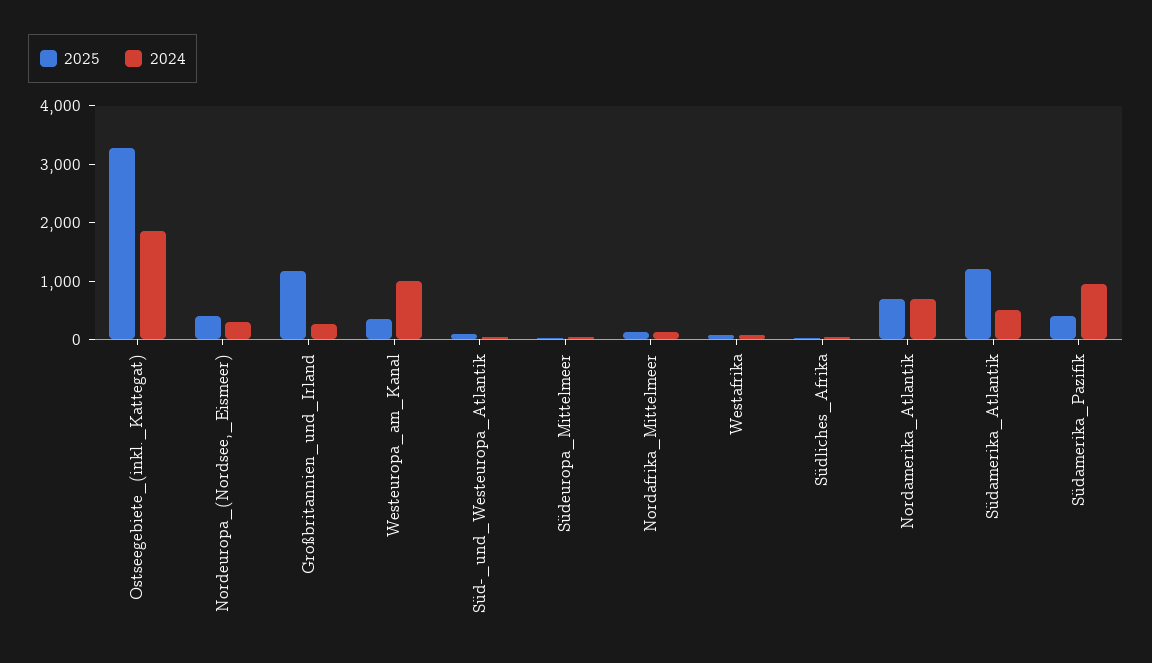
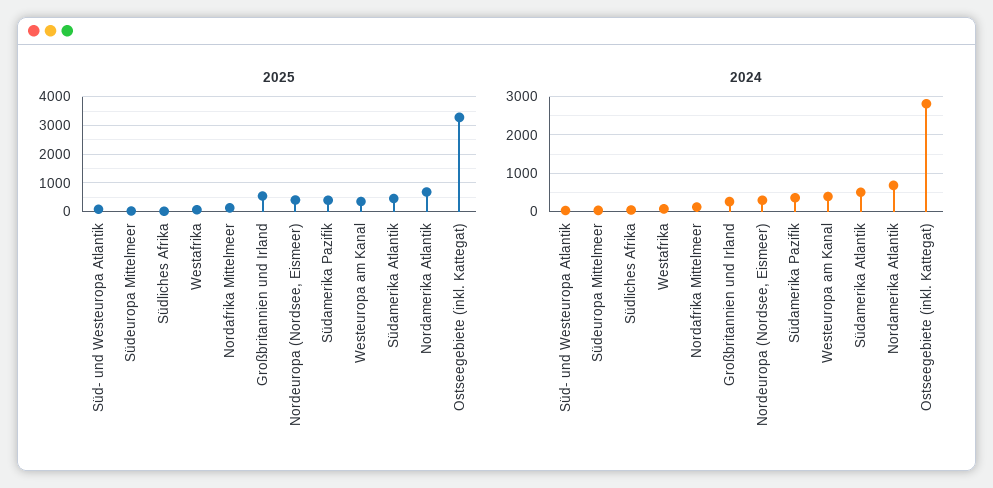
2024, Ostseegebiete_(inkl._Kattegat): 1800 -> 2800
2025, Großbritannien_und_Irland: 1200 -> 500
2024, Westeuropa_am_Kanal: 1000 -> 400
2025, Südamerika_Atlantik: 1200 -> 500
2024, Südamerika_Pazifik: 1000 -> 400

